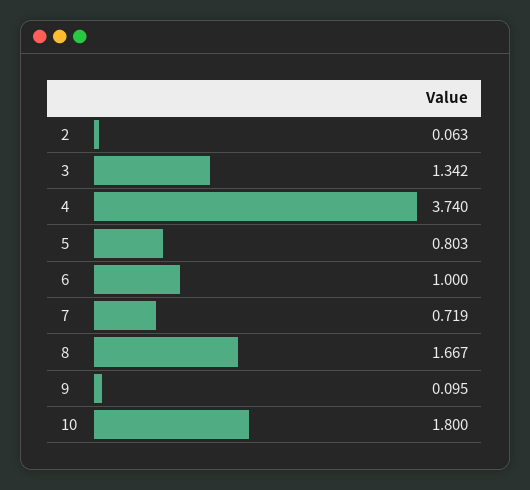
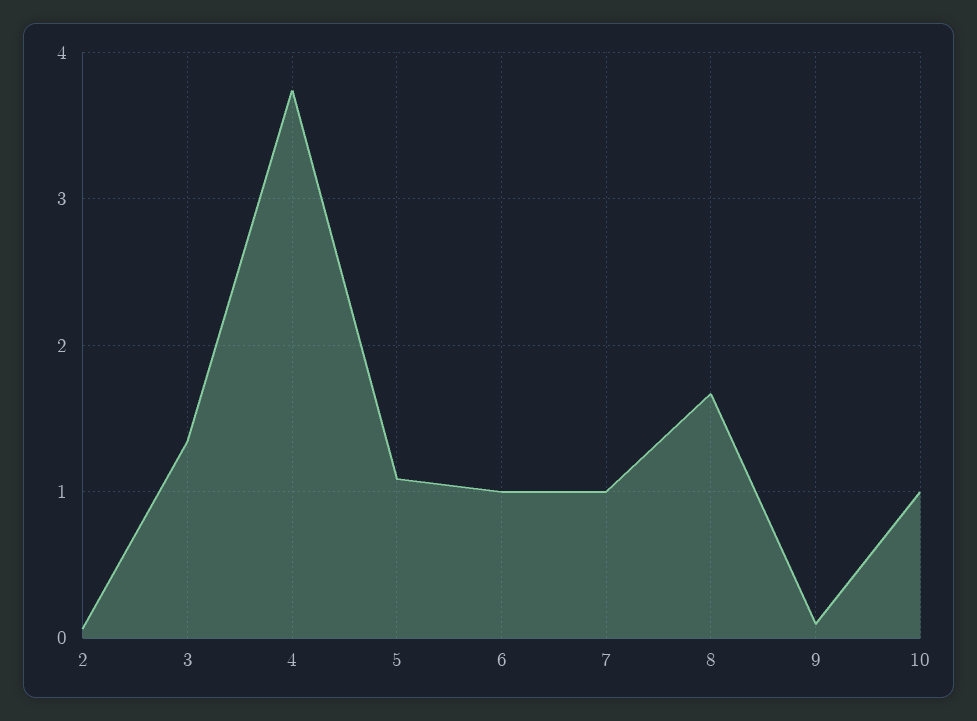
5: 0.803 -> 1.1
7: 0.719 -> 1
10: 1.8 -> 1

